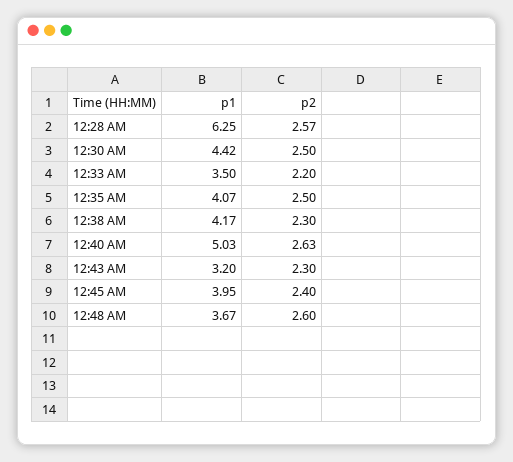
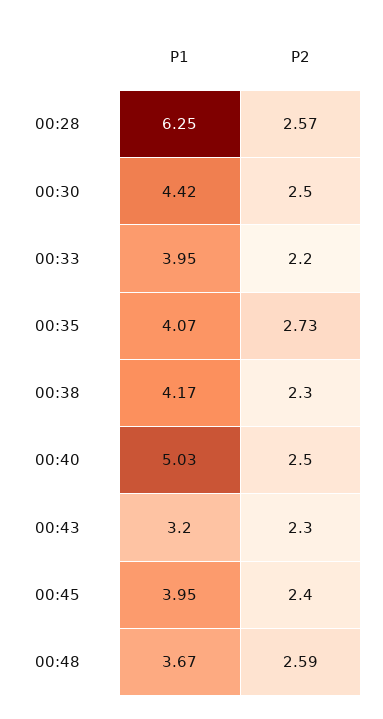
p1, 12:33 AM: 3.5 -> 3.95
p2, 12:35 AM: 2.5 -> 2.73
p2, 12:40 AM: 2.63 -> 2.5
p2, 12:48 AM: 2.6 -> 2.59

